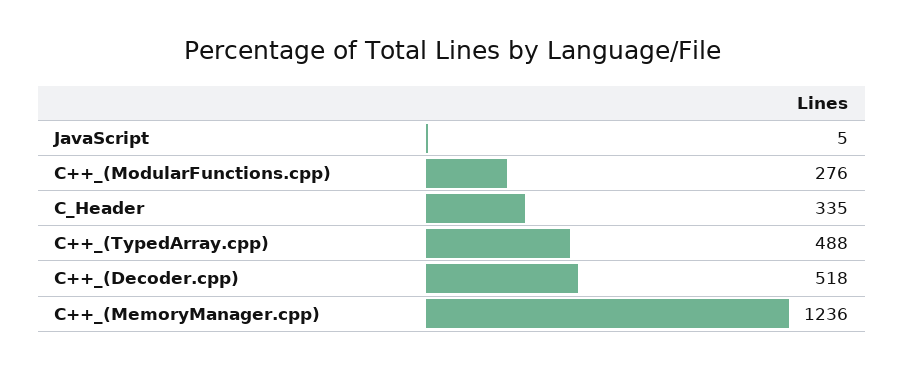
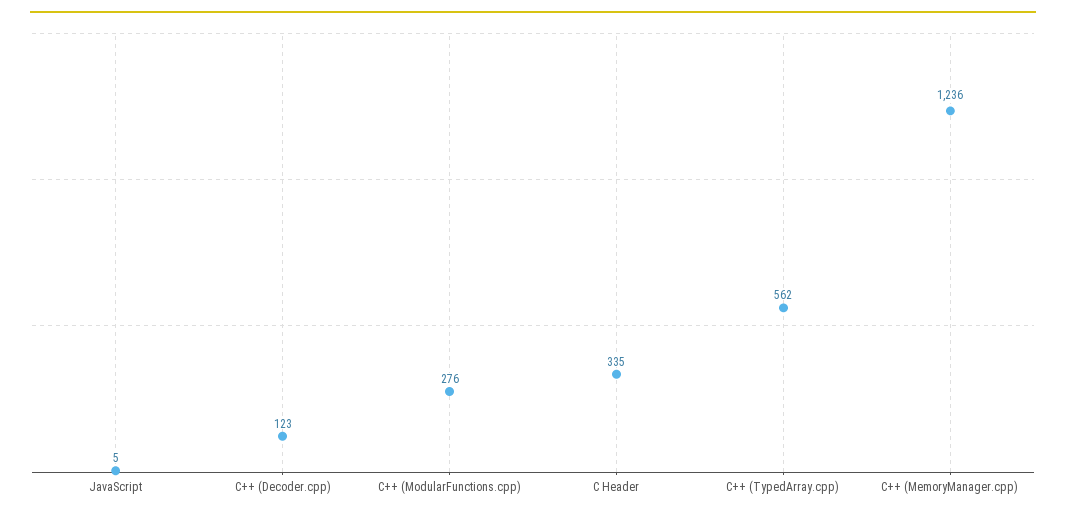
C++_(TypedArray.cpp): 488 -> 562
C++_(Decoder.cpp): 518 -> 123

